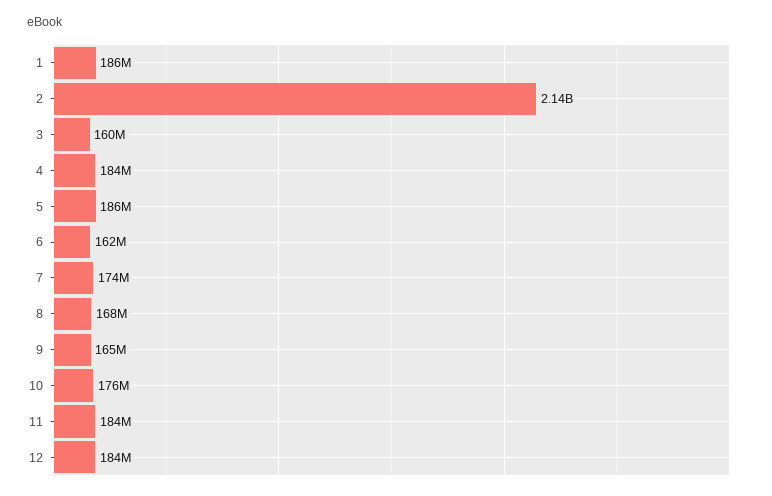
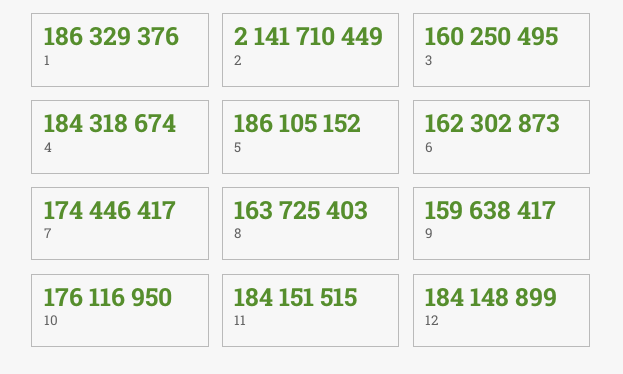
8: 168000000 -> 163725403
9: 165000000 -> 159638417

